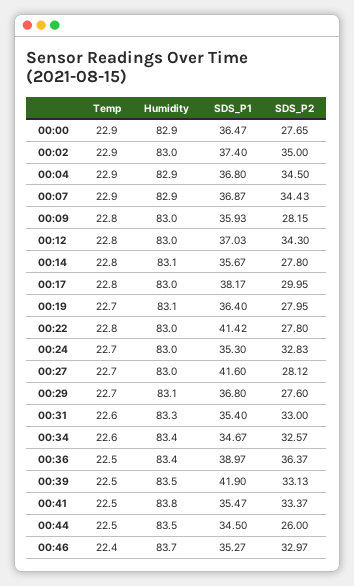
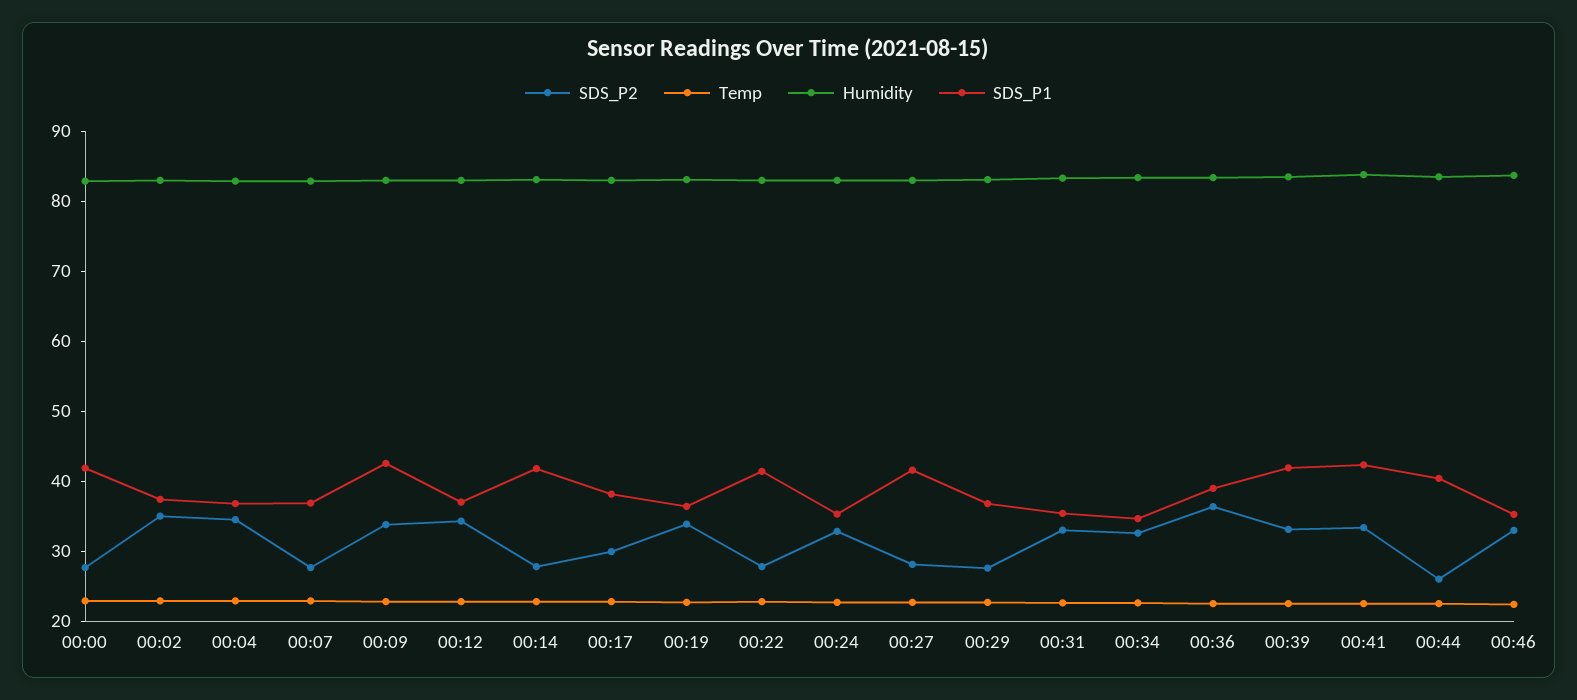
SDS_P1, 00:00: 36.47 -> 42
SDS_P2, 00:07: 34.43 -> 28
SDS_P1, 00:09: 35.93 -> 42
SDS_P2, 00:09: 28.15 -> 34
SDS_P1, 00:14: 35.67 -> 42
SDS_P2, 00:19: 27.95 -> 34
SDS_P1, 00:41: 35.47 -> 42
SDS_P1, 00:44: 34.5 -> 40

